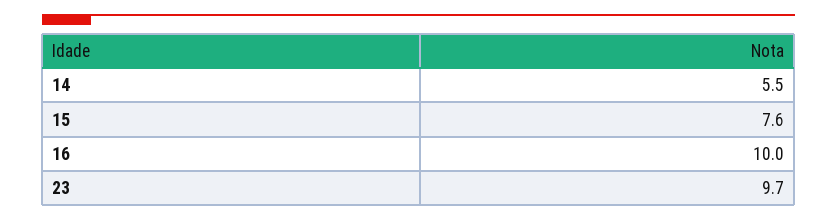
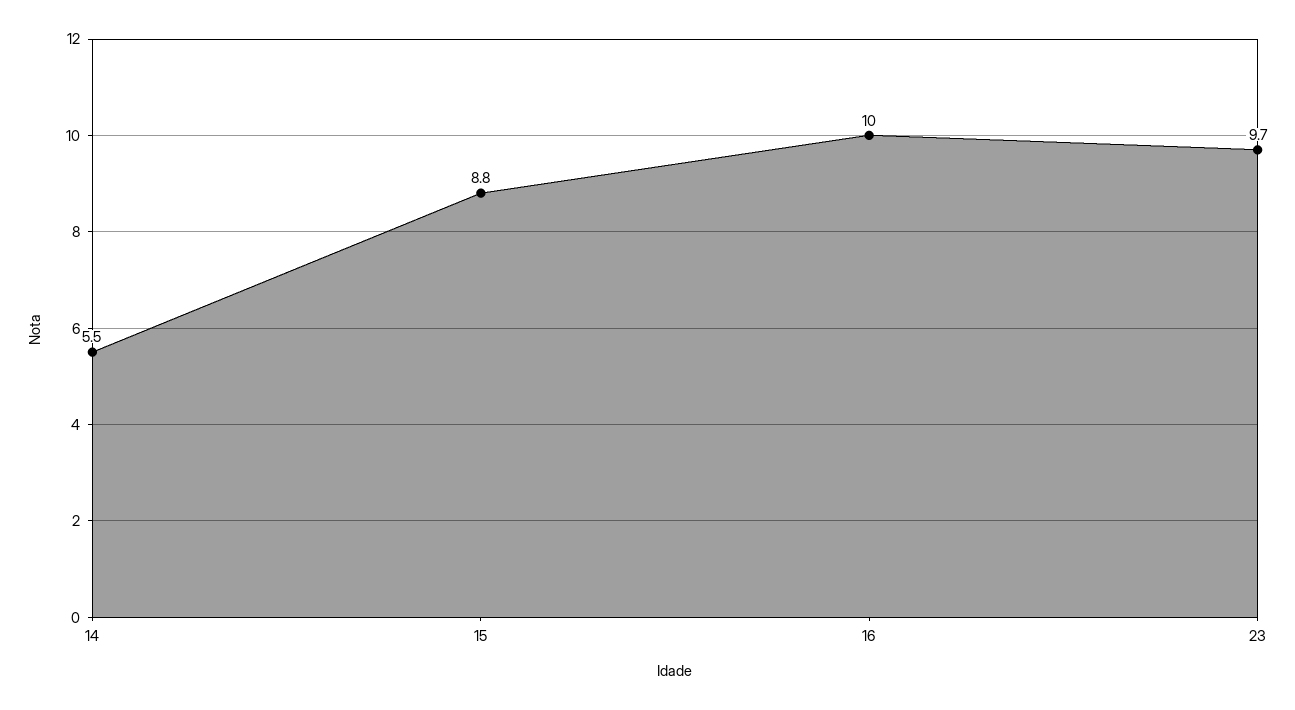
15: 7.6 -> 8.8

